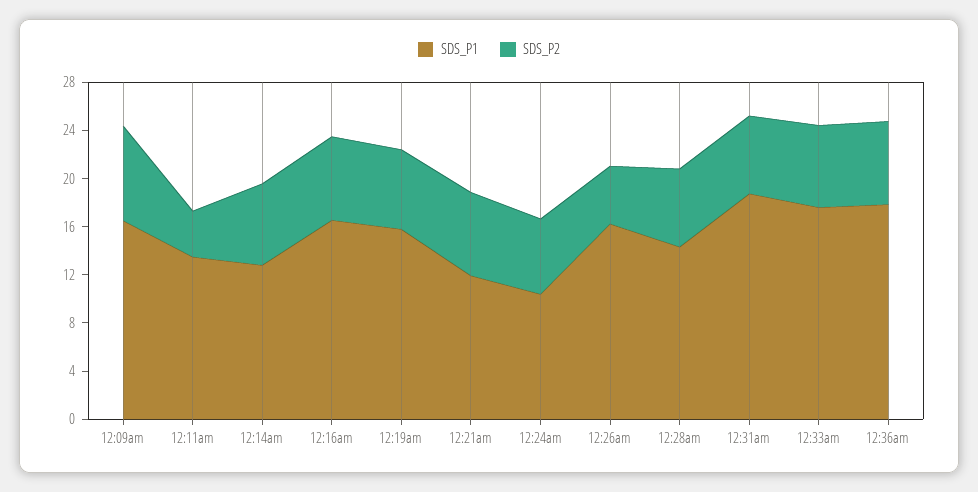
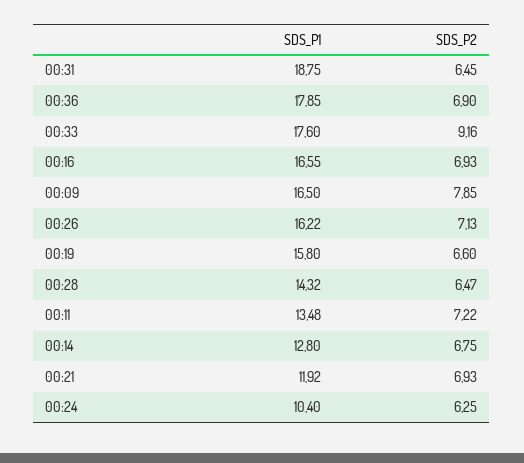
SDS_P2, 12:11am: 4 -> 7.22
SDS_P2, 12:26am: 5 -> 7.13
SDS_P2, 12:33am: 7 -> 9.16

